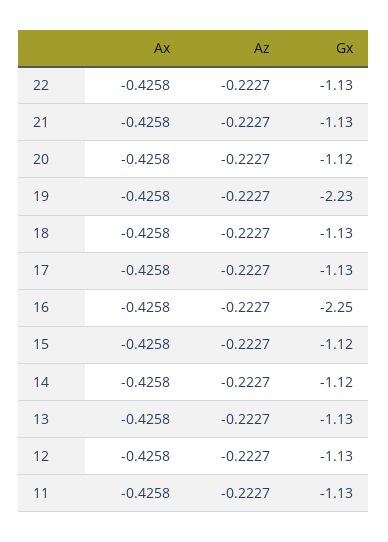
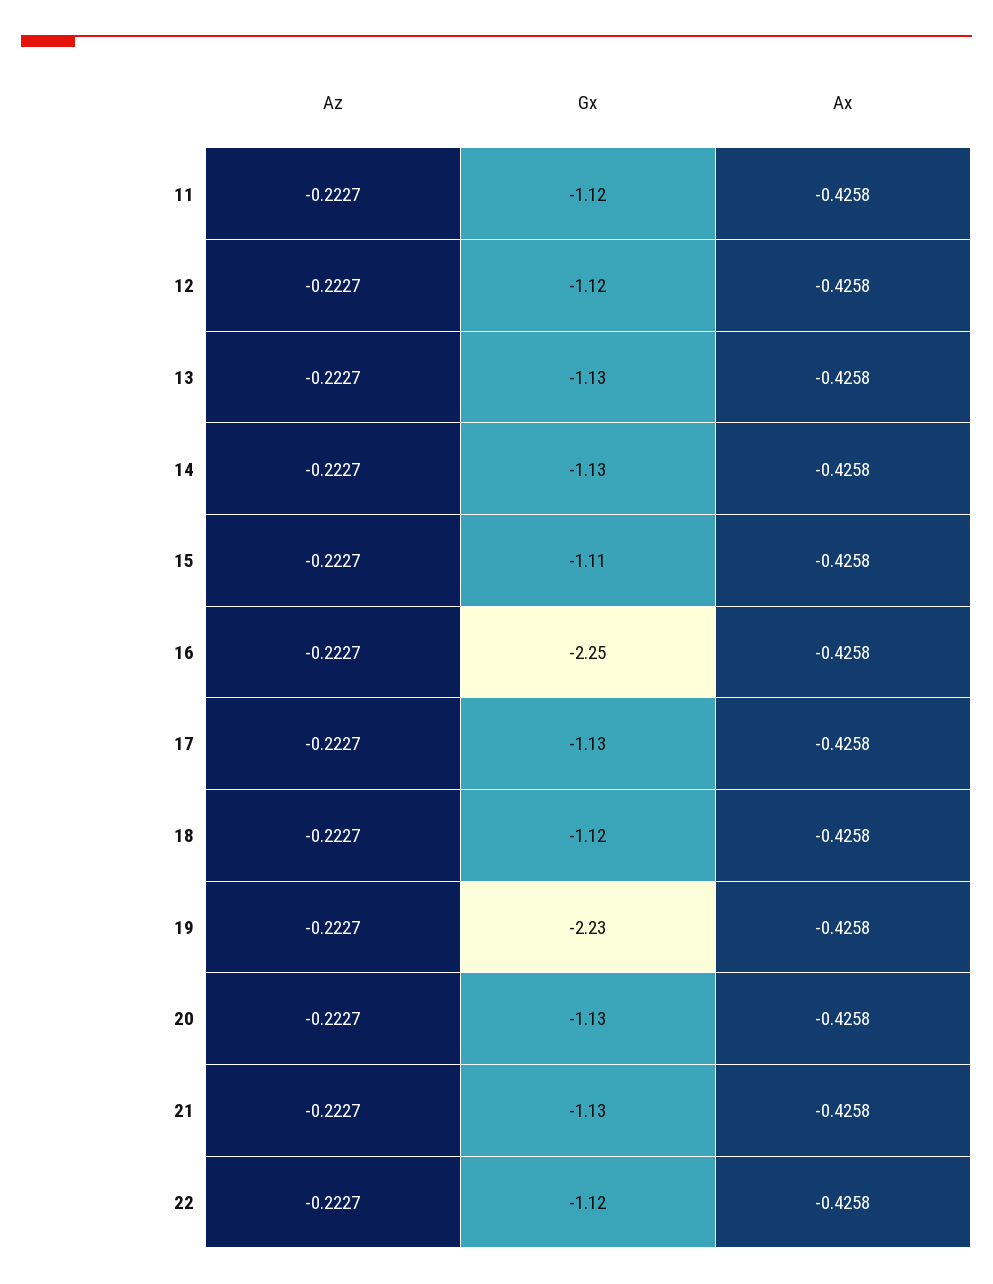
Gx, 22: -1.13 -> -1.12
Gx, 20: -1.12 -> -1.13
Gx, 18: -1.13 -> -1.12
Gx, 15: -1.12 -> -1.11
Gx, 14: -1.12 -> -1.13
Gx, 12: -1.13 -> -1.12
Gx, 11: -1.13 -> -1.12

